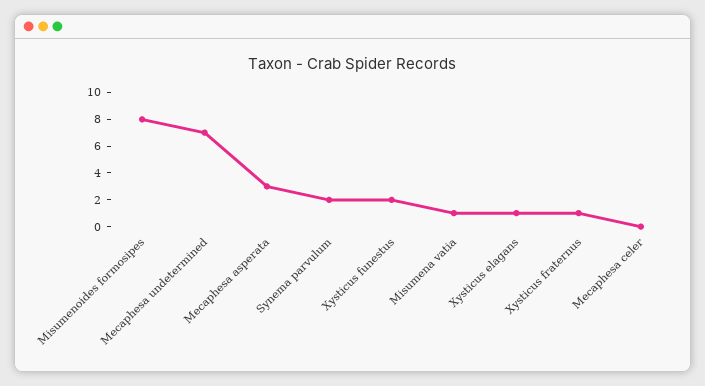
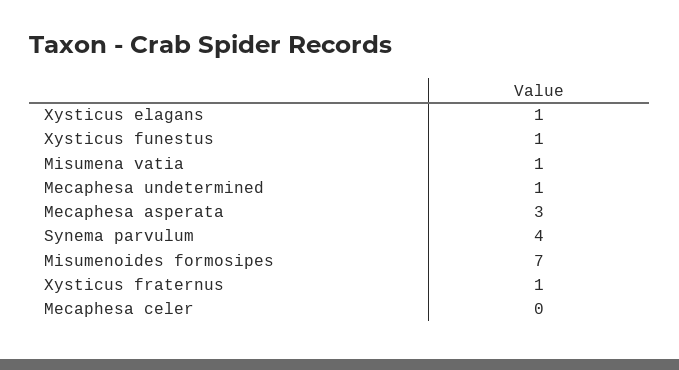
Misumenoides formosipes: 8 -> 7
Mecaphesa undetermined: 7 -> 1
Synema parvulum: 2 -> 4
Xysticus funestus: 2 -> 1

